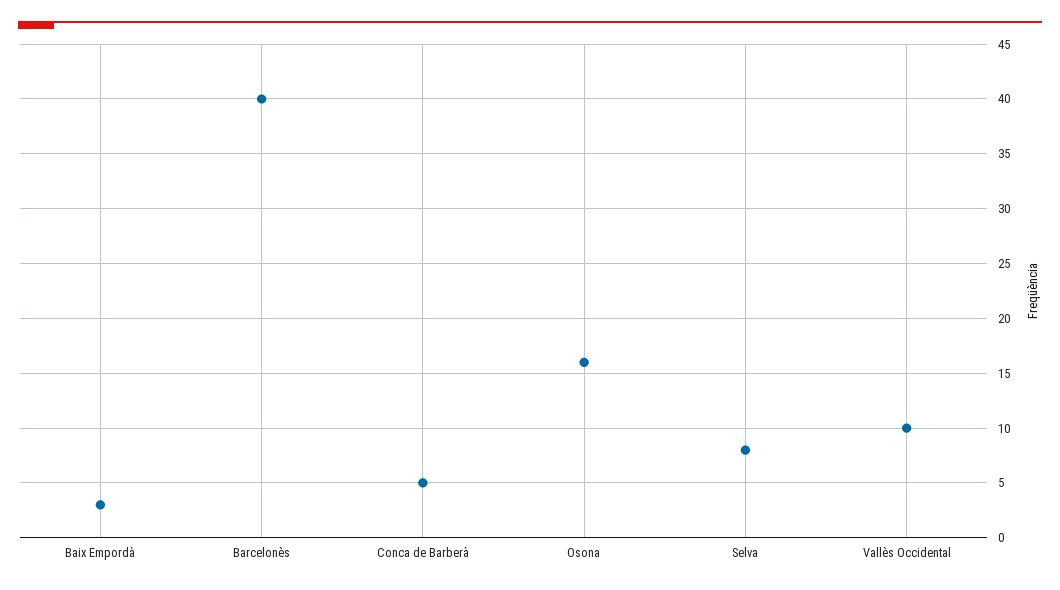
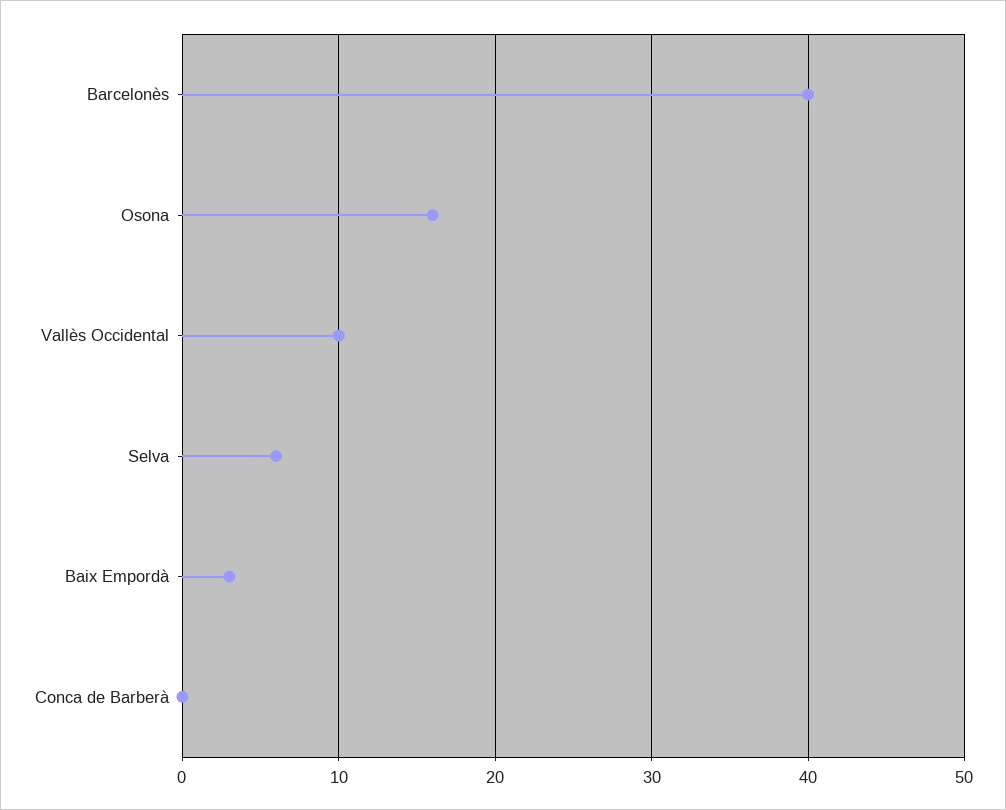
Conca de Barberà: 5 -> 0
Selva: 8 -> 6

